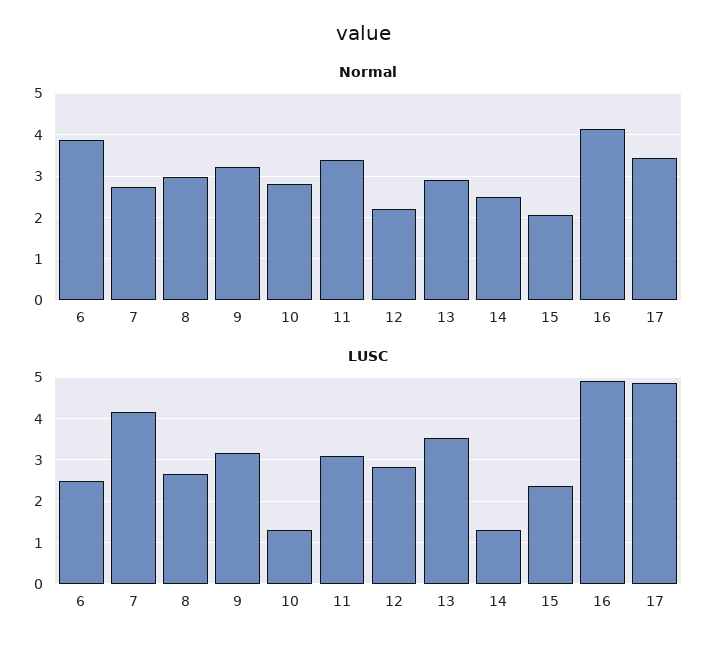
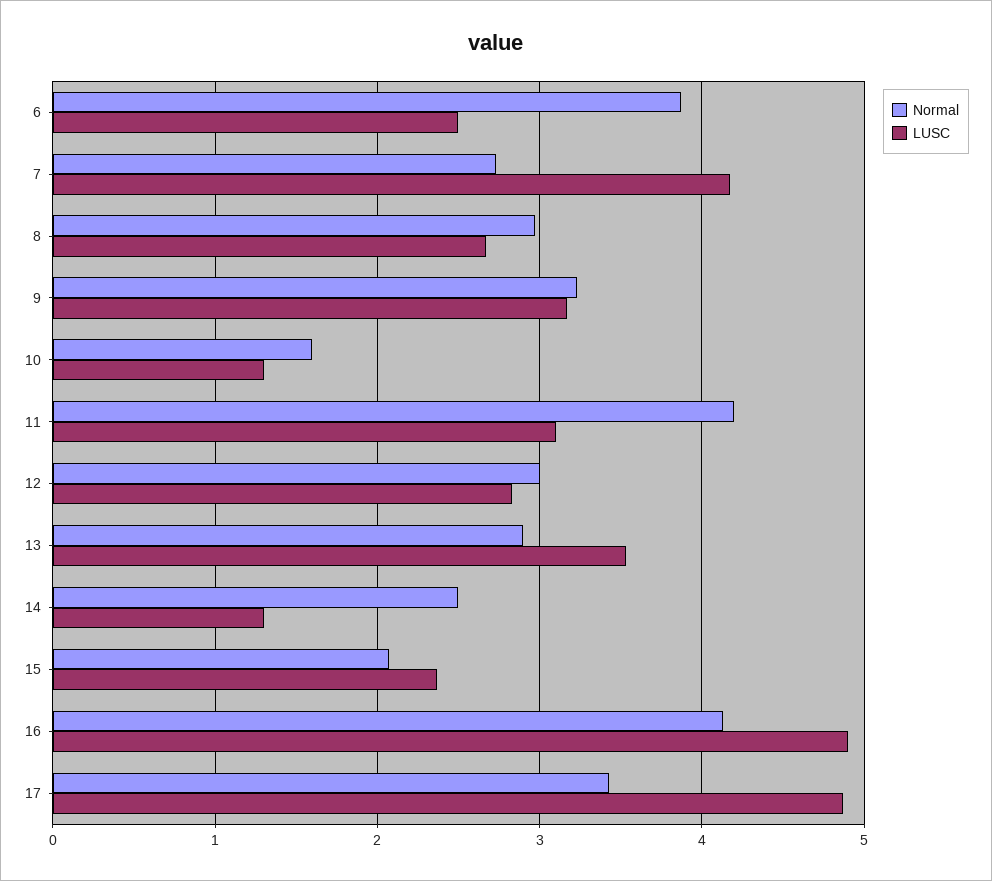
Normal, 10: 2.8 -> 1.6
Normal, 11: 3.4 -> 4.2
Normal, 12: 2.2 -> 3

